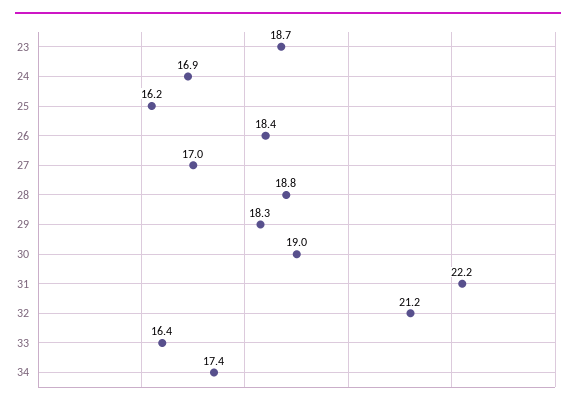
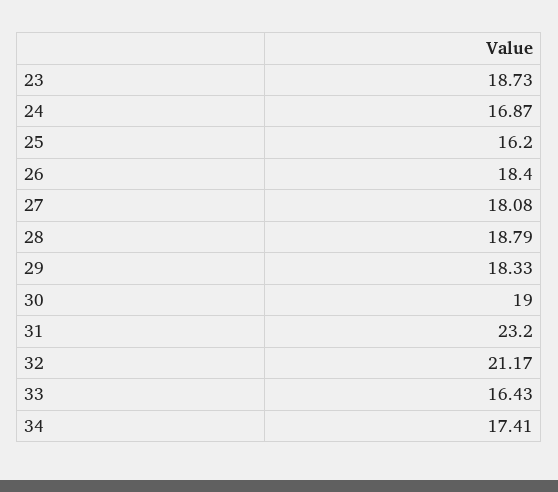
27: 17 -> 18.08
31: 22.2 -> 23.2

